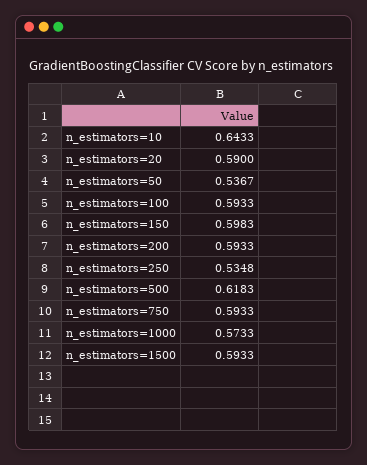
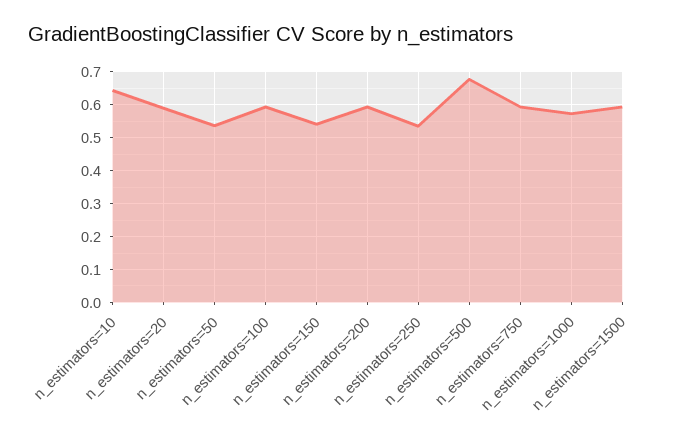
n_estimators=150: 0.5983 -> 0.54
n_estimators=500: 0.6183 -> 0.68

